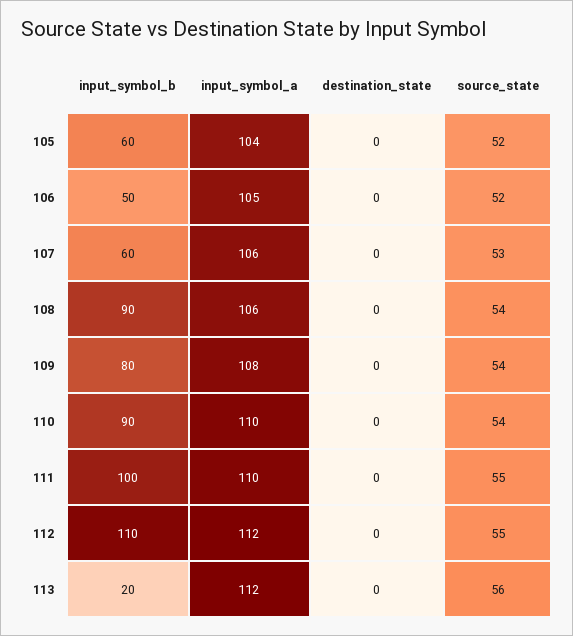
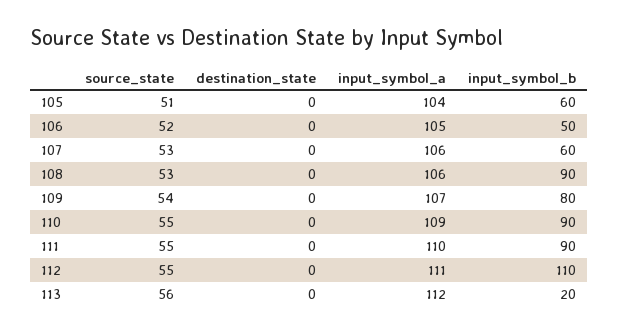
source_state, 105: 52 -> 51
source_state, 108: 54 -> 53
input_symbol_a, 109: 108 -> 107
input_symbol_a, 110: 110 -> 109
source_state, 110: 54 -> 55
input_symbol_b, 111: 100 -> 90
input_symbol_a, 112: 112 -> 111

